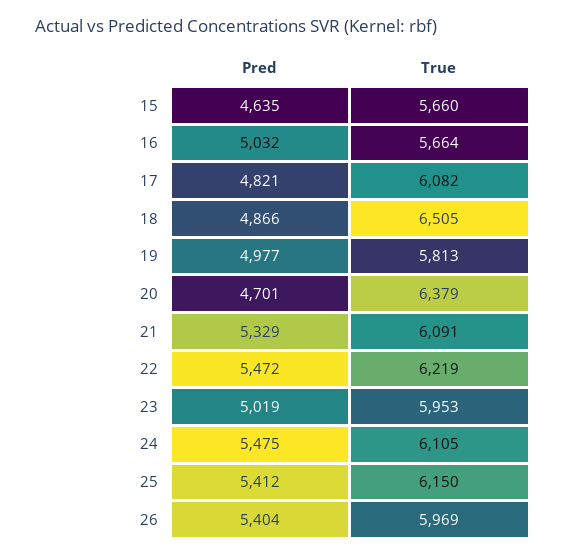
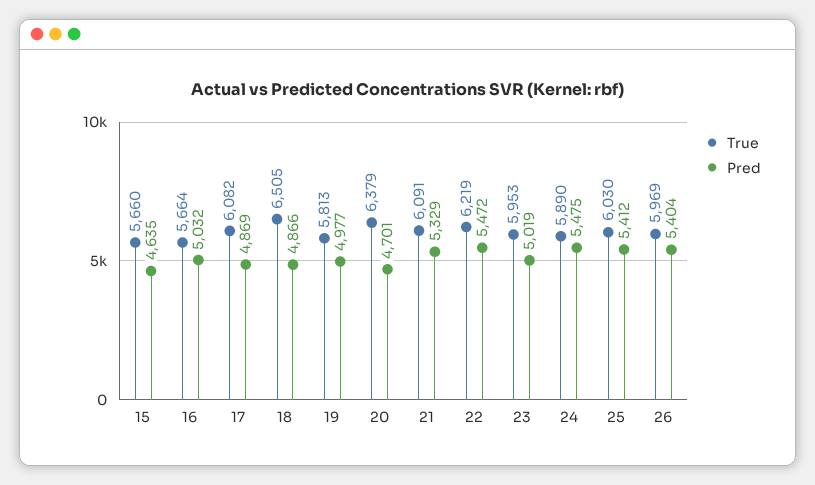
Pred, 17: 4821 -> 4869
True, 24: 6105 -> 5890
True, 25: 6150 -> 6030

